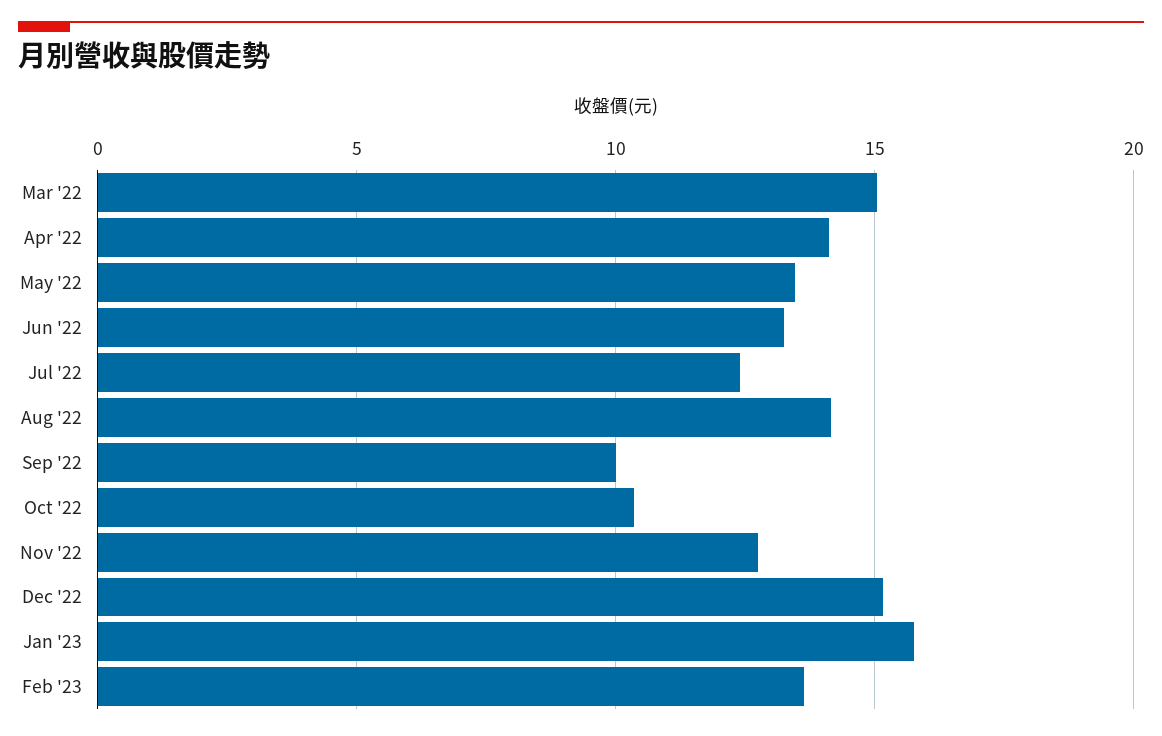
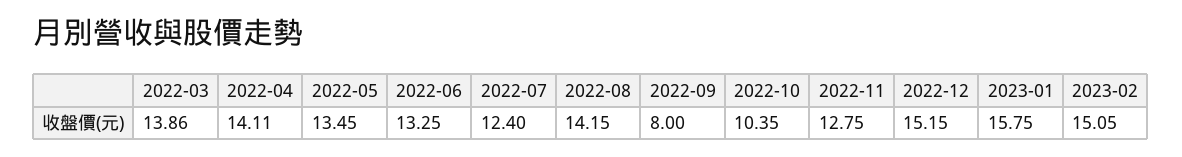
Mar '22: 15 -> 13.86
Sep '22: 10 -> 8
Feb '23: 13.5 -> 15.05

